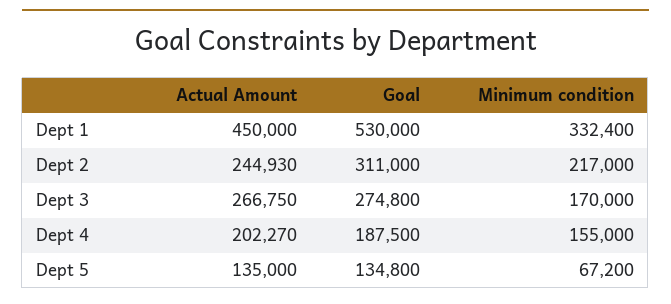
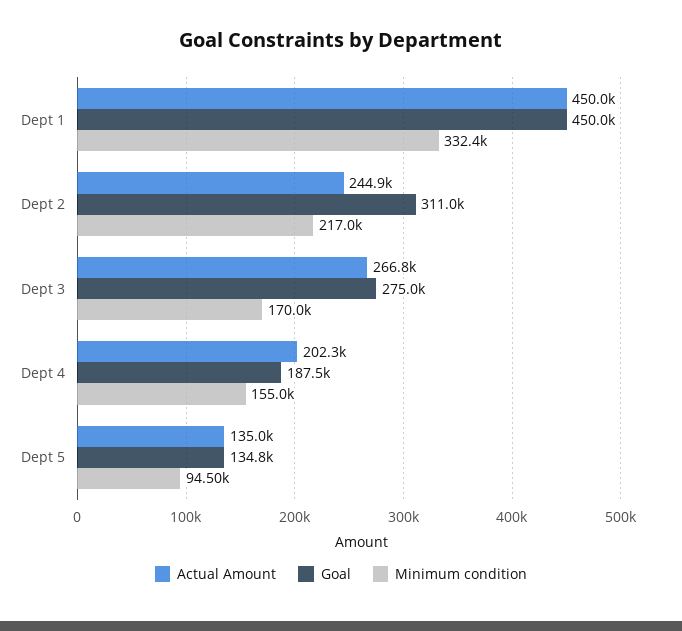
Goal, Dept 1: 530000 -> 450000
Goal, Dept 3: 274800 -> 275000
Minimum condition, Dept 5: 67200 -> 94500

